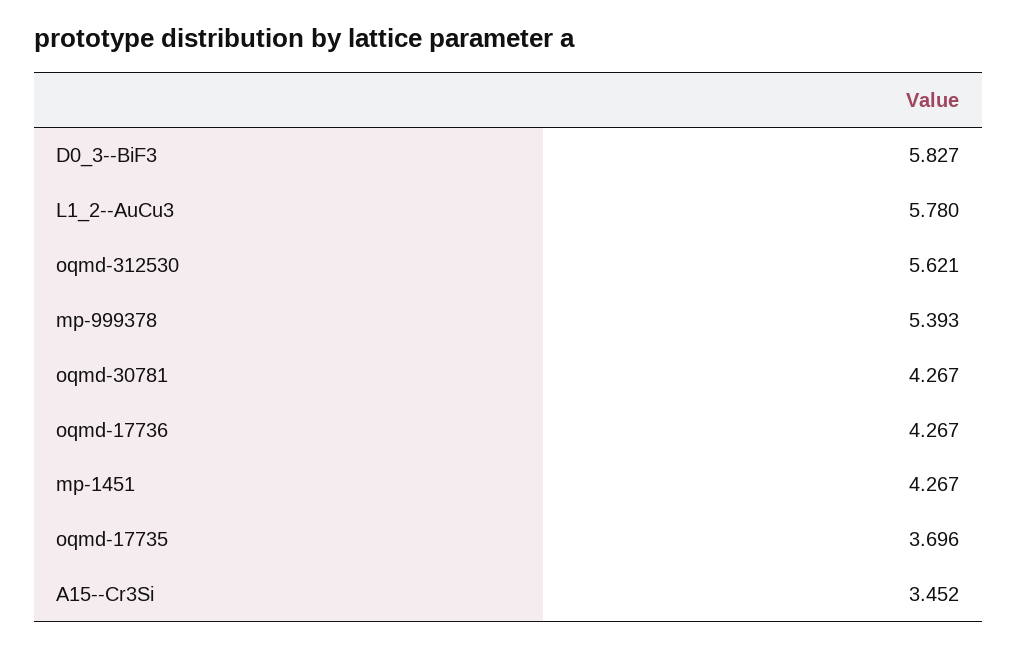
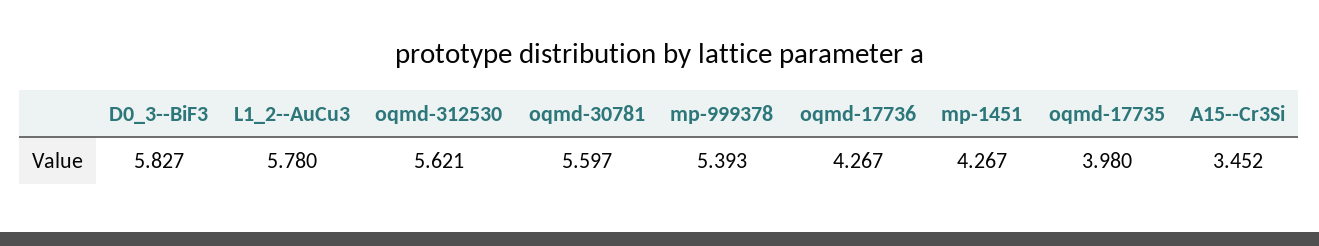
oqmd-30781: 4.267 -> 5.597
oqmd-17735: 3.696 -> 3.98

